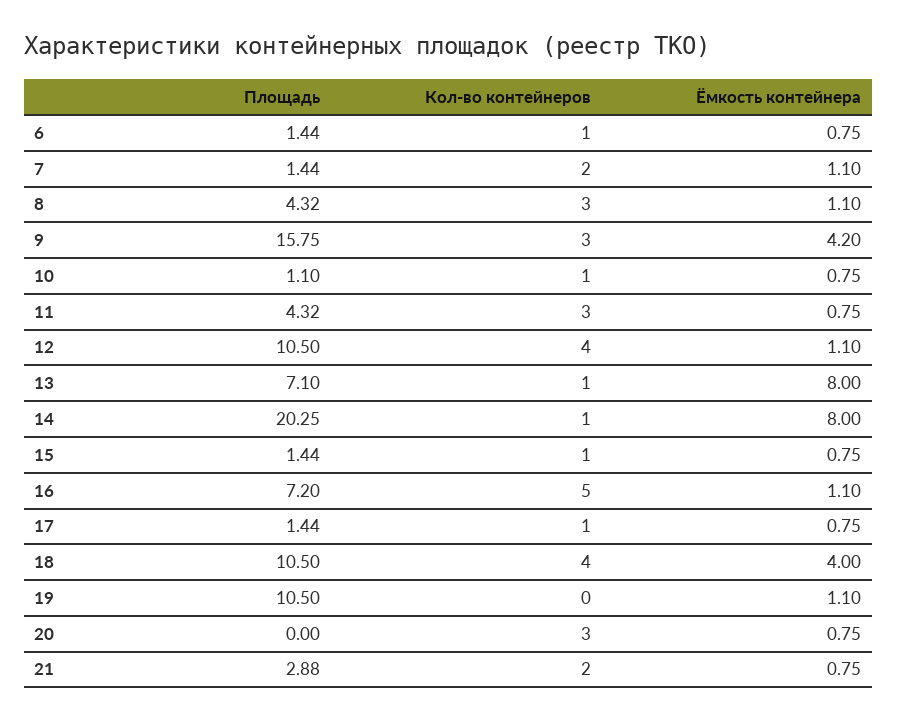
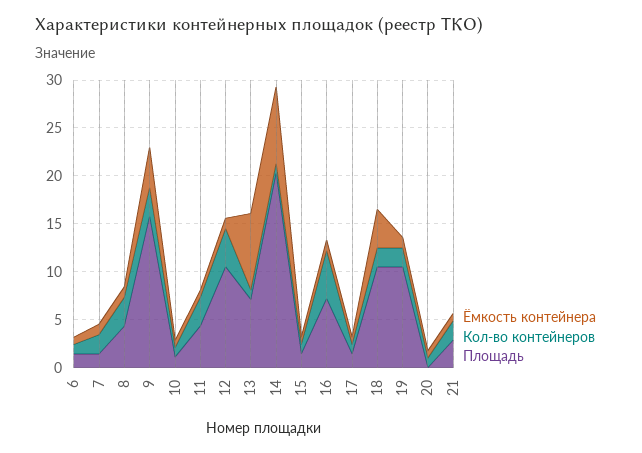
Кол-во контейнеров, 18: 4 -> 2
Кол-во контейнеров, 19: 0 -> 2
Кол-во контейнеров, 20: 3 -> 1

